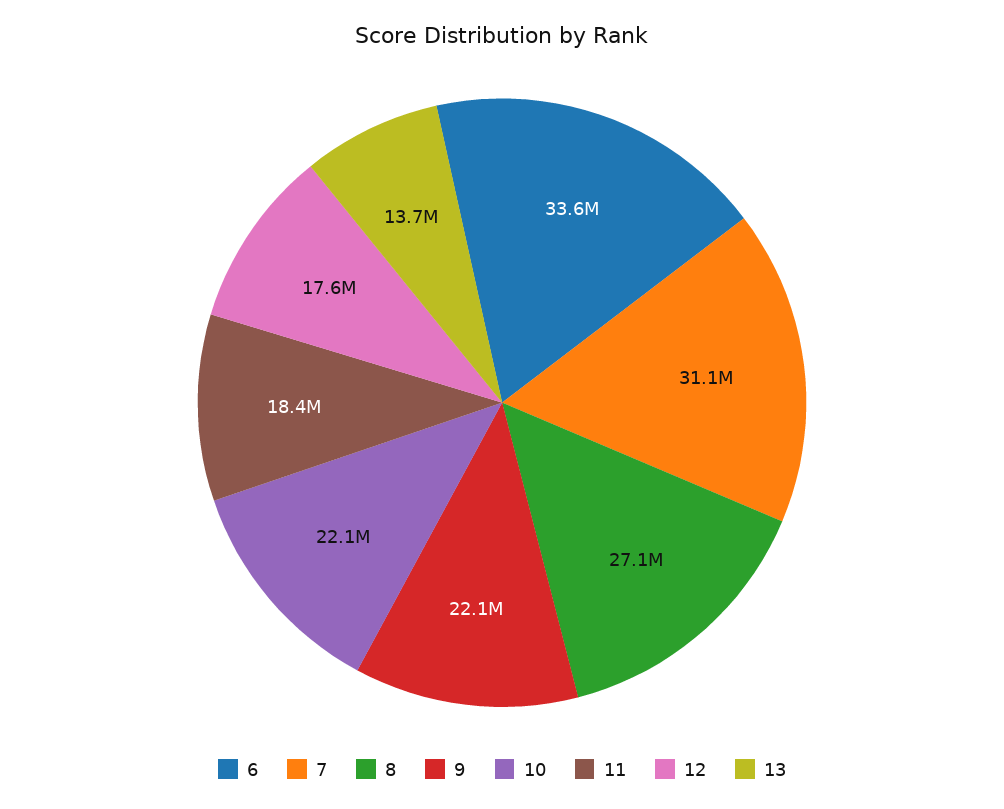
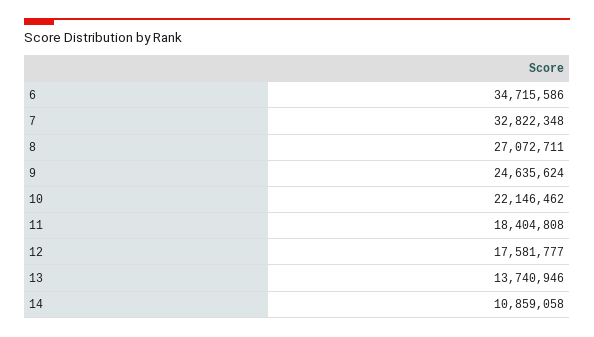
6: 33600000 -> 34715586
7: 31100000 -> 32822348
9: 22100000 -> 24635624
14: none -> 10859058

